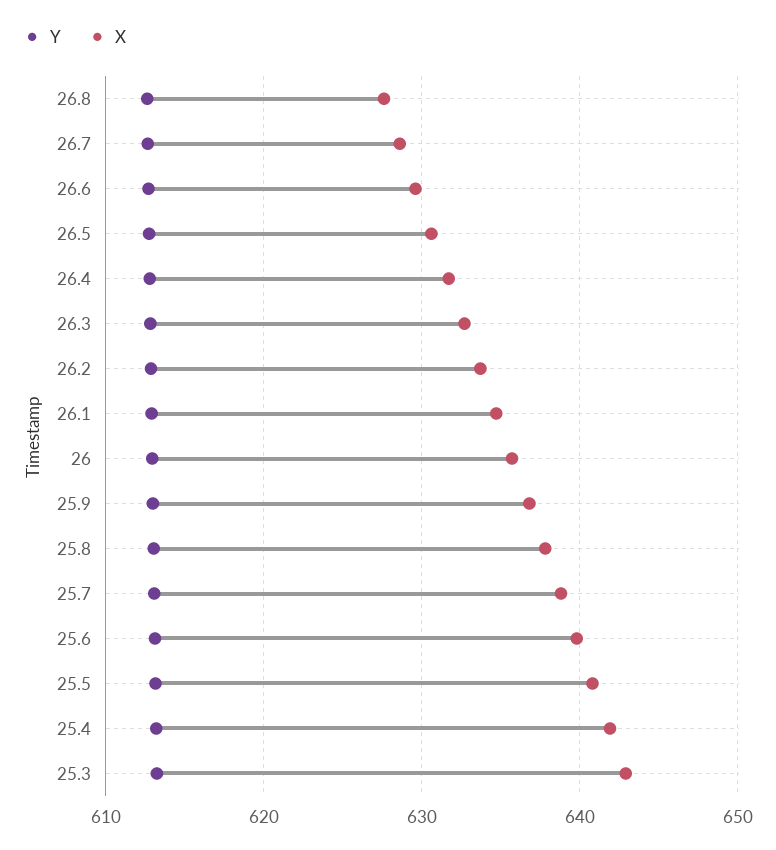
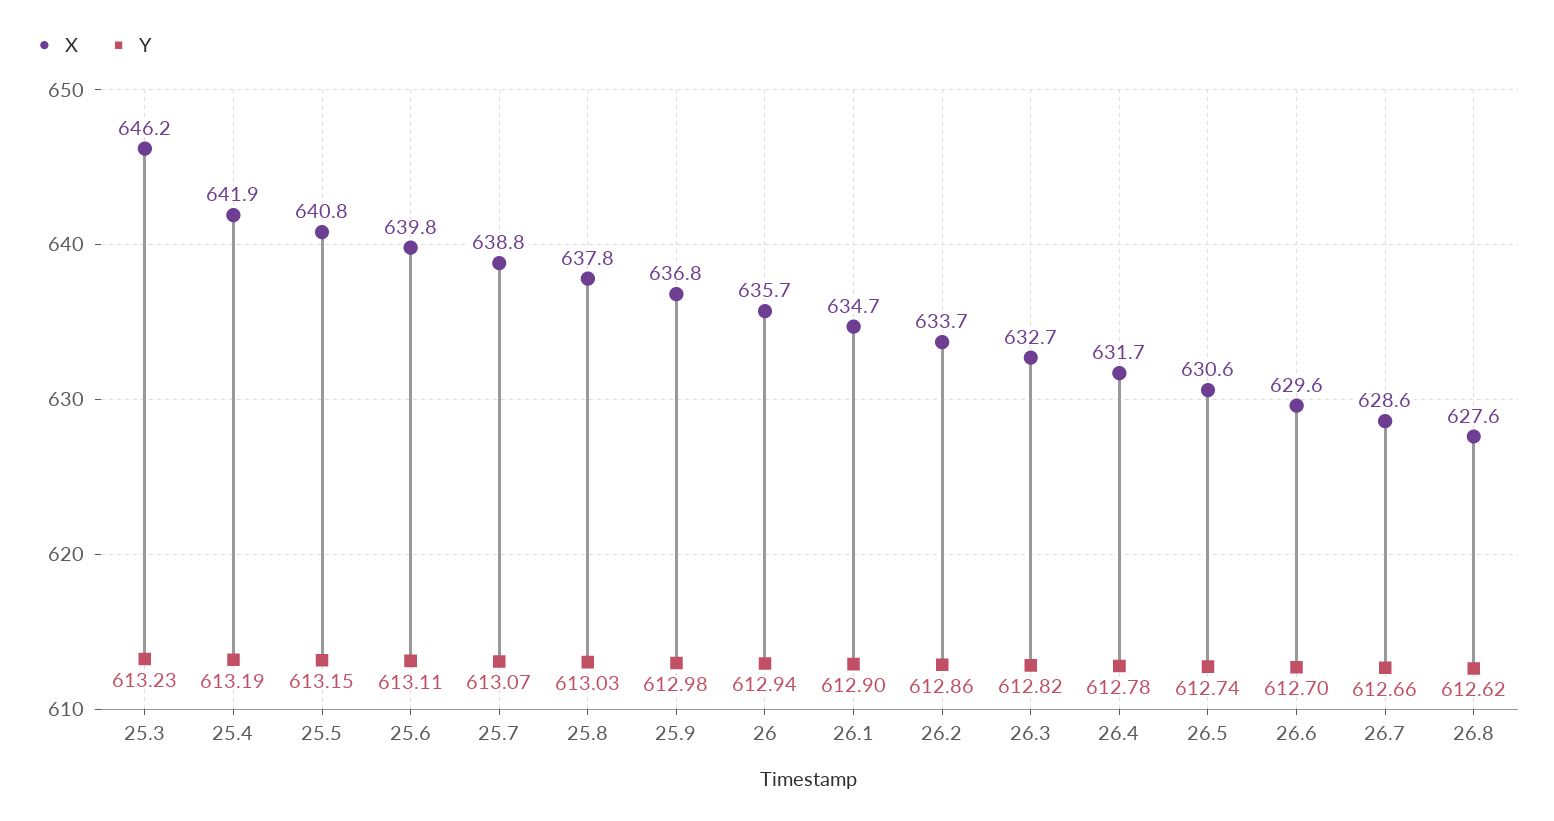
X, 25.3: 643 -> 646.2

